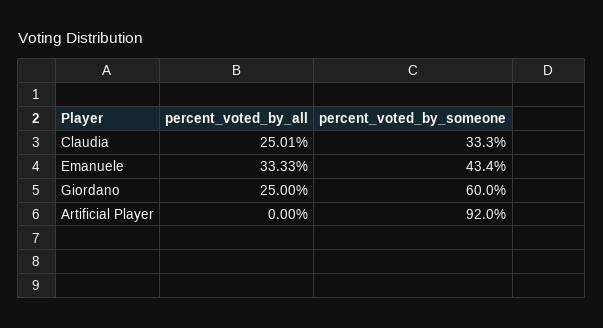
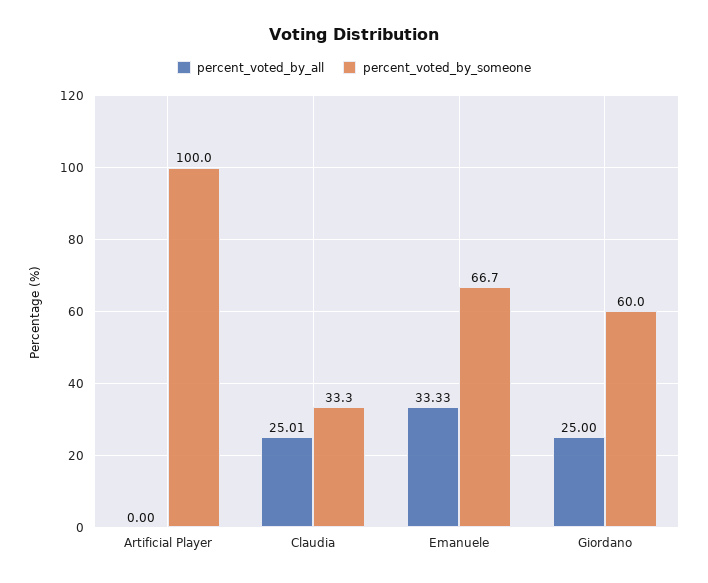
percent_voted_by_someone, Emanuele: 43.4 -> 66.7
percent_voted_by_someone, Artificial Player: 92 -> 100

